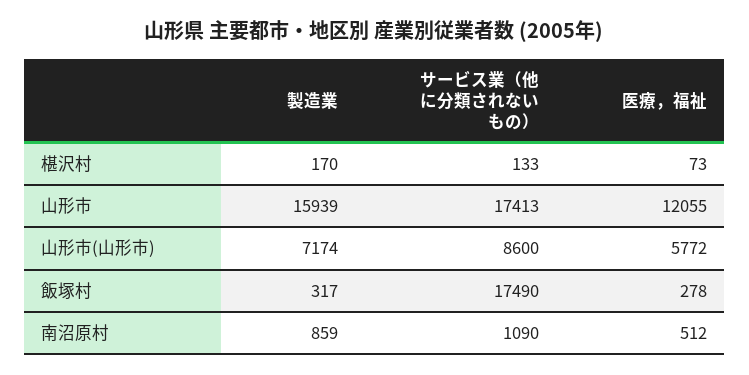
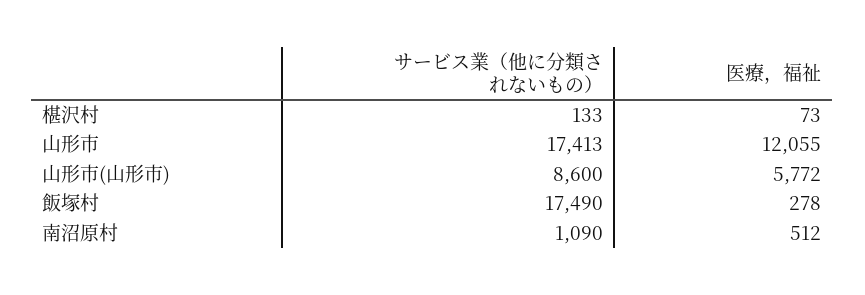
製造業, 椹沢村: 170 -> none
製造業, 山形市: 15939 -> none
製造業, 山形市(山形市): 7174 -> none
製造業, 飯塚村: 317 -> none
製造業, 南沼原村: 859 -> none

